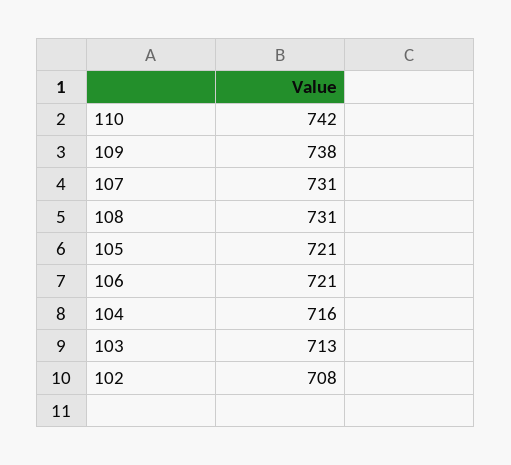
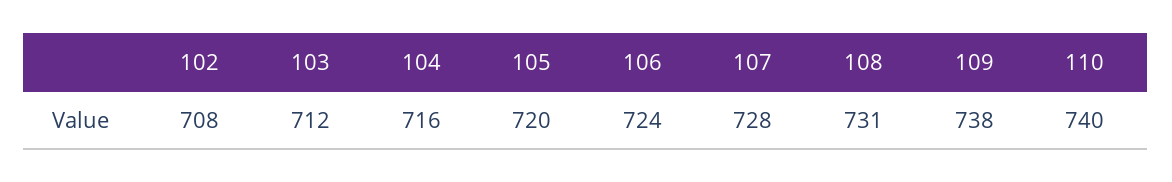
110: 742 -> 740
107: 731 -> 728
105: 721 -> 720
106: 721 -> 724
103: 713 -> 712

